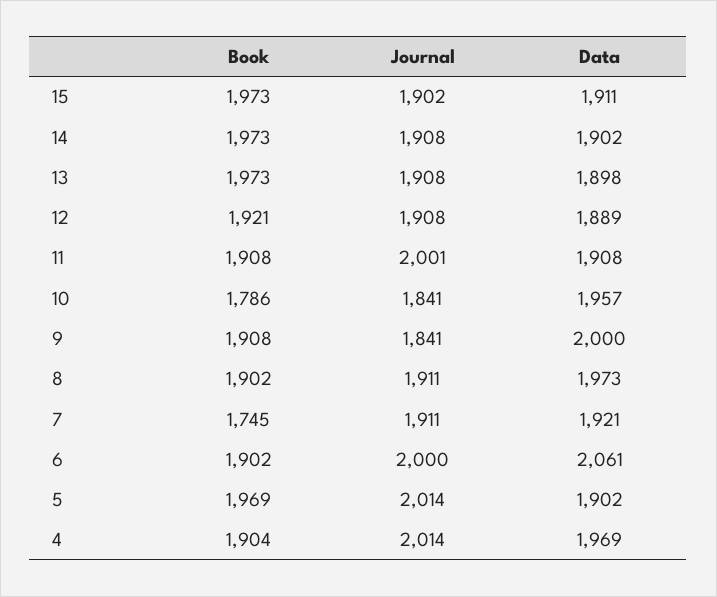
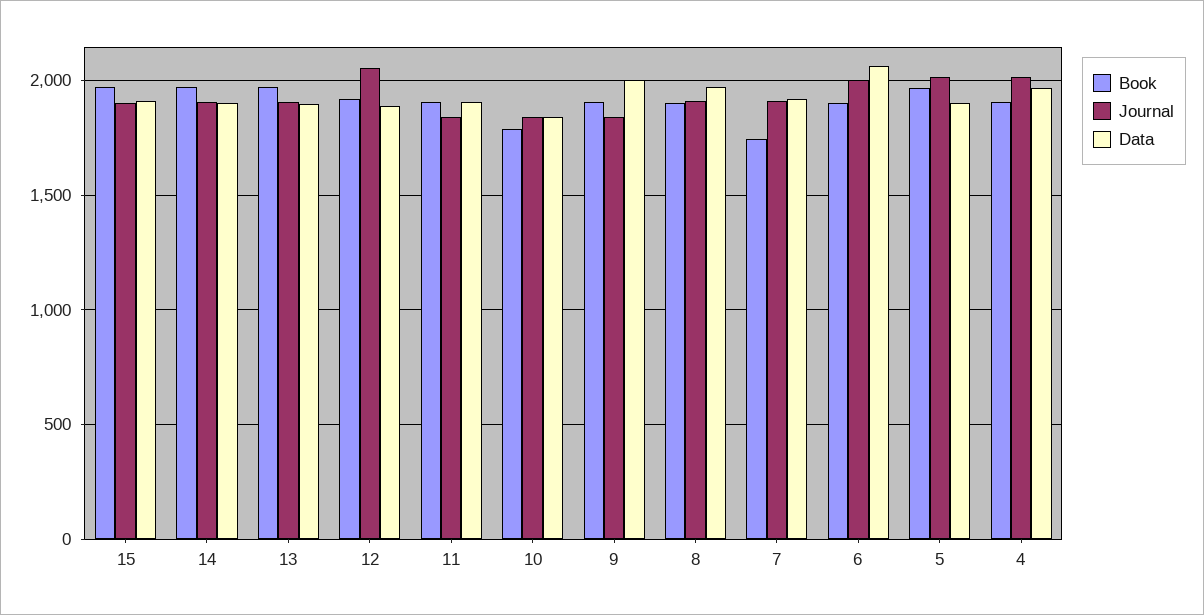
Journal, 12: 1908 -> 2050
Journal, 11: 2001 -> 1850
Data, 10: 1957 -> 1850

